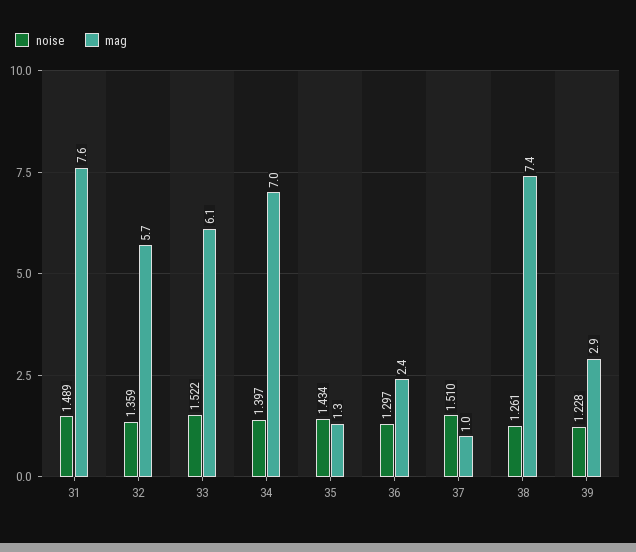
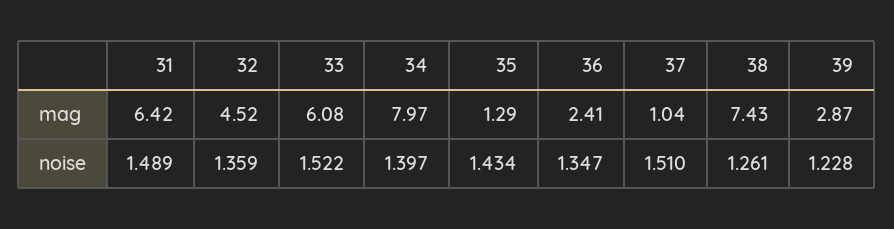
mag, 31: 7.6 -> 6.42
mag, 32: 5.7 -> 4.52
mag, 34: 7 -> 7.97
noise, 36: 1.297 -> 1.347

